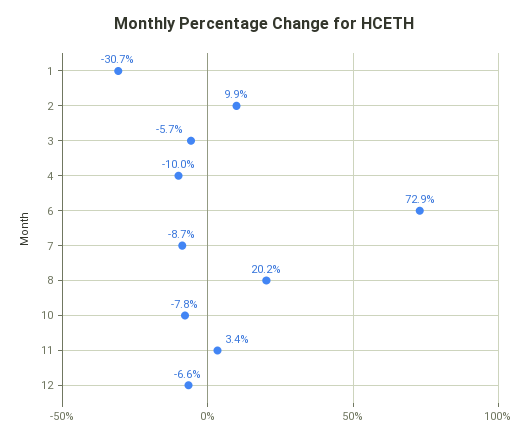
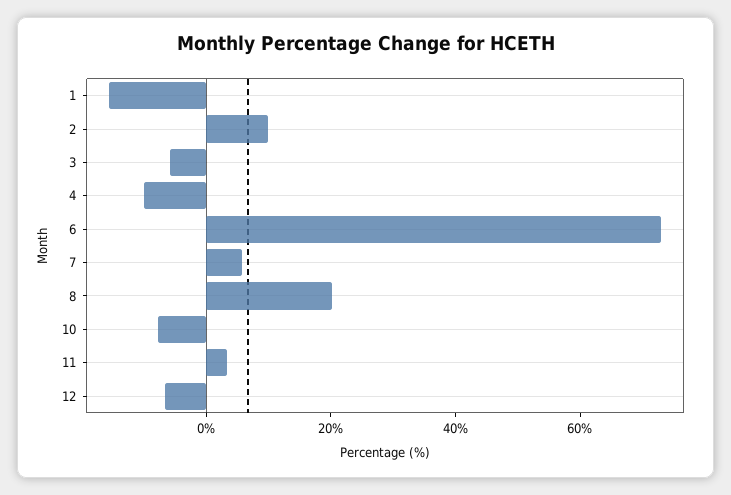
1: -30.7 -> -15
7: -8.7 -> 5

